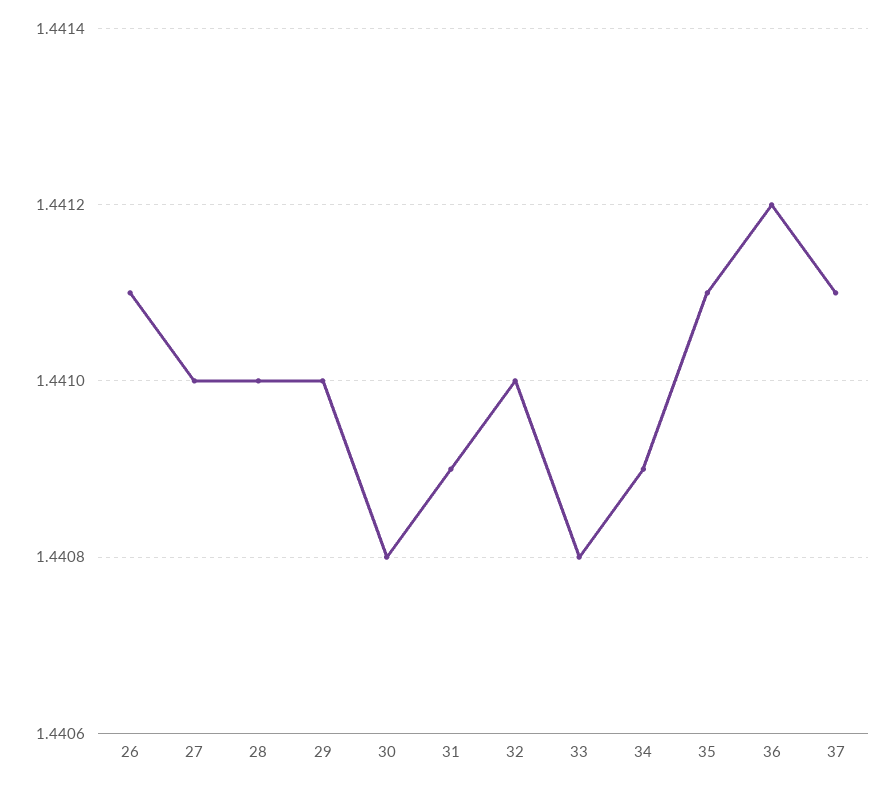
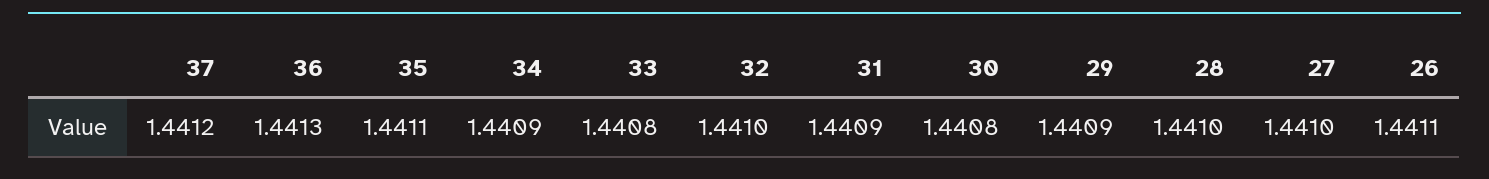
29: 1.441 -> 1.4409
36: 1.4412 -> 1.4413
37: 1.4411 -> 1.4412

